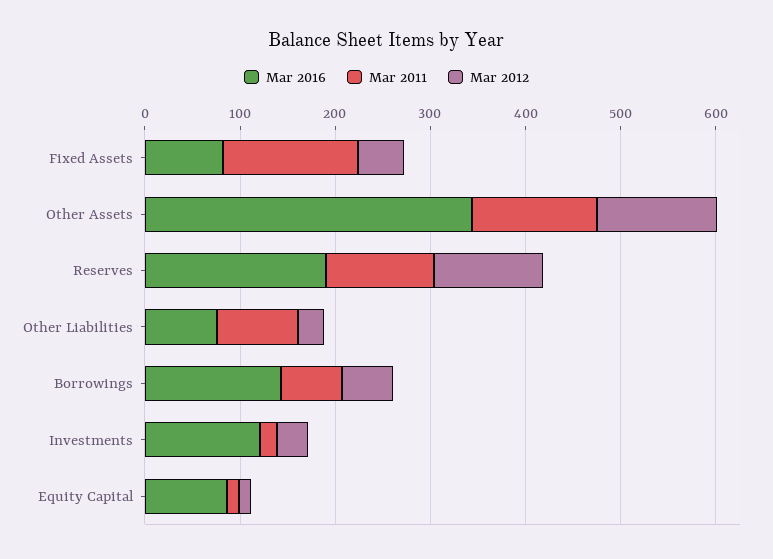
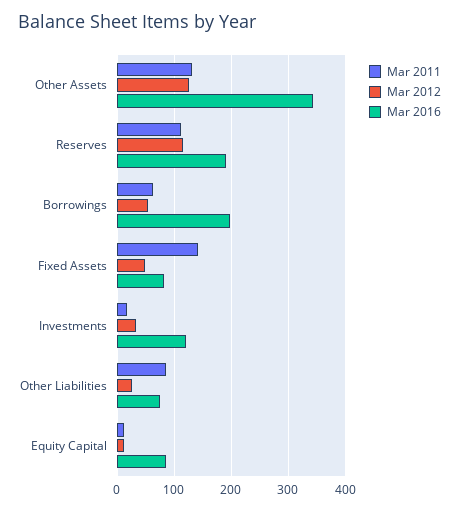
Mar 2016, Borrowings: 140 -> 200

